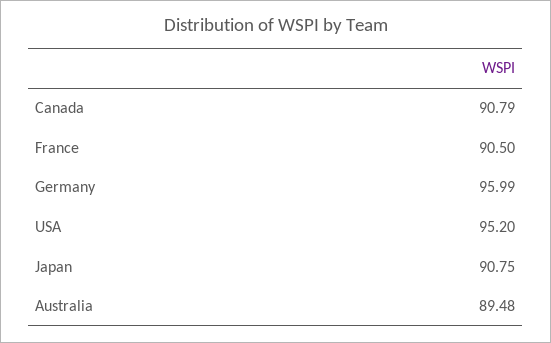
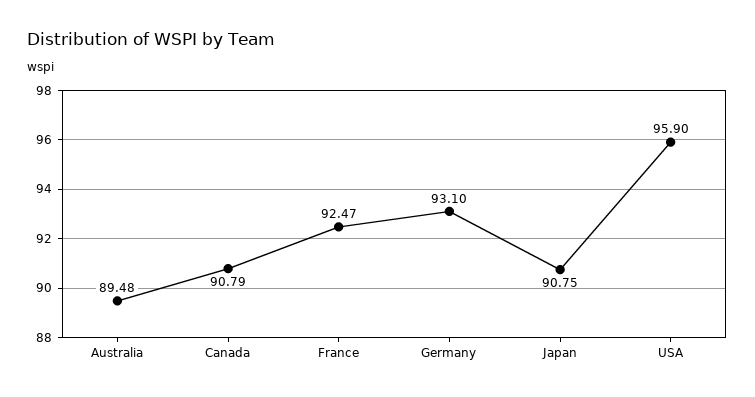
France: 90.5 -> 92.47
Germany: 95.99 -> 93.1
USA: 95.2 -> 95.9

